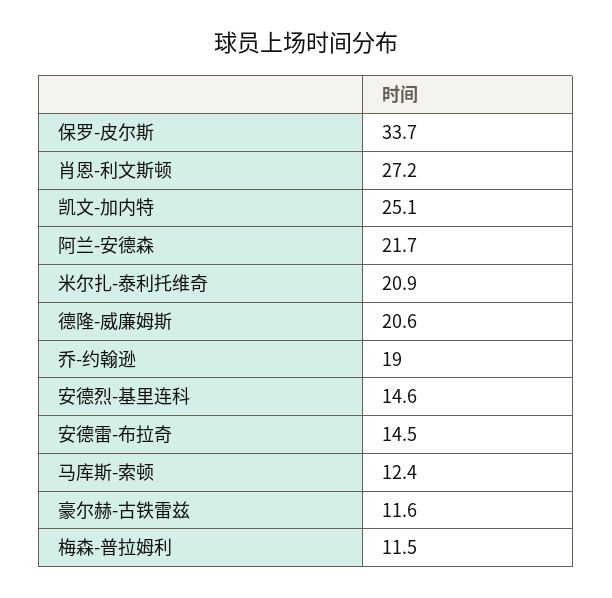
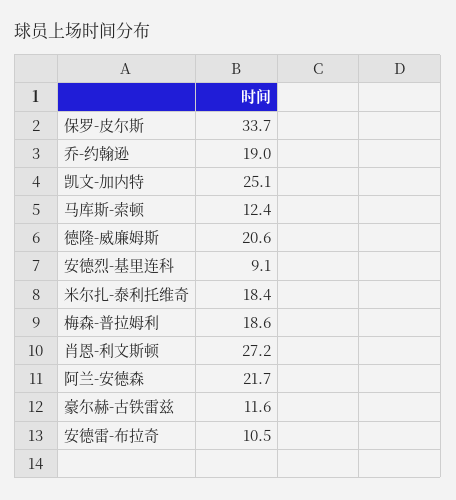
米尔扎-泰利托维奇: 20.9 -> 18.4
安德烈-基里连科: 14.6 -> 9.1
安德雷-布拉奇: 14.5 -> 10.5
梅森-普拉姆利: 11.5 -> 18.6

